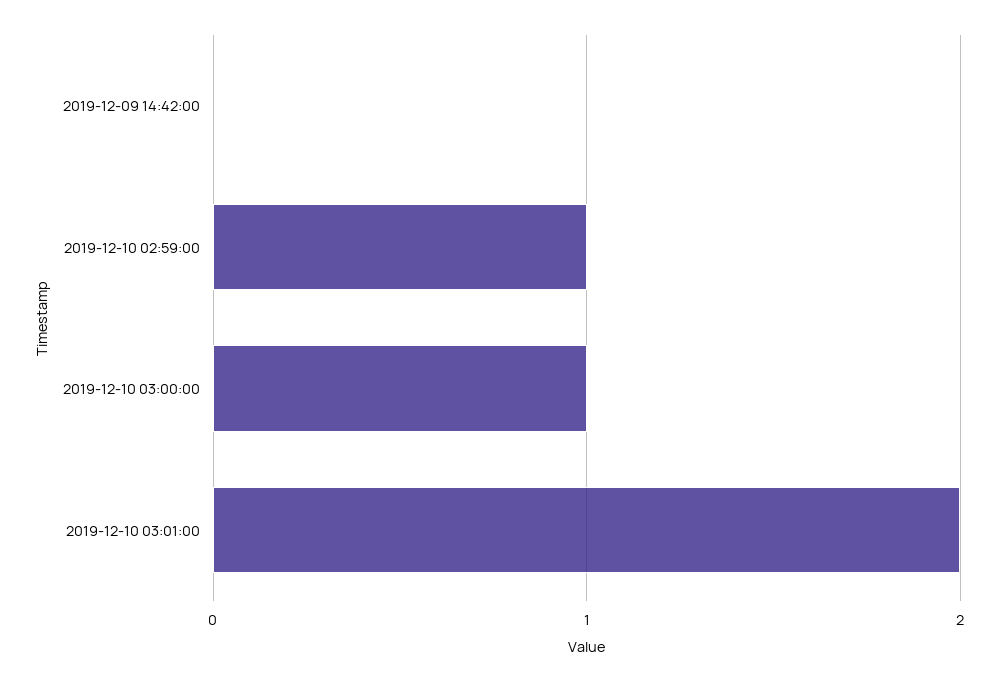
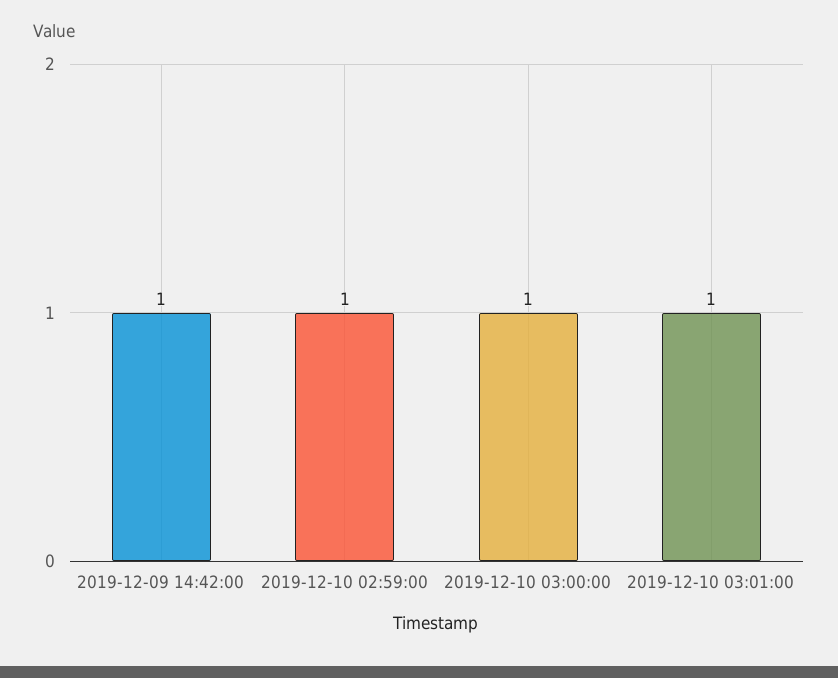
2019-12-09 14:42:00: 0 -> 1
2019-12-10 03:01:00: 2 -> 1

